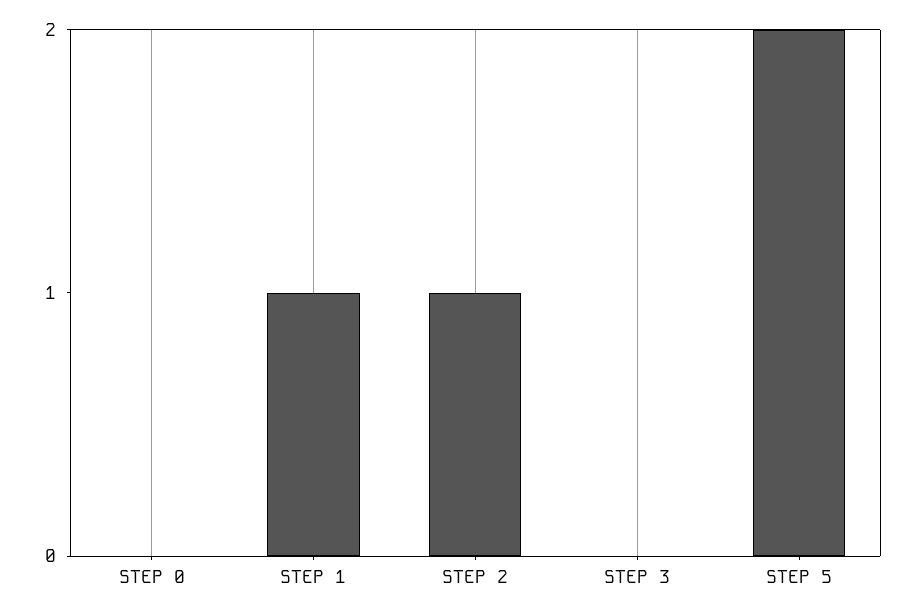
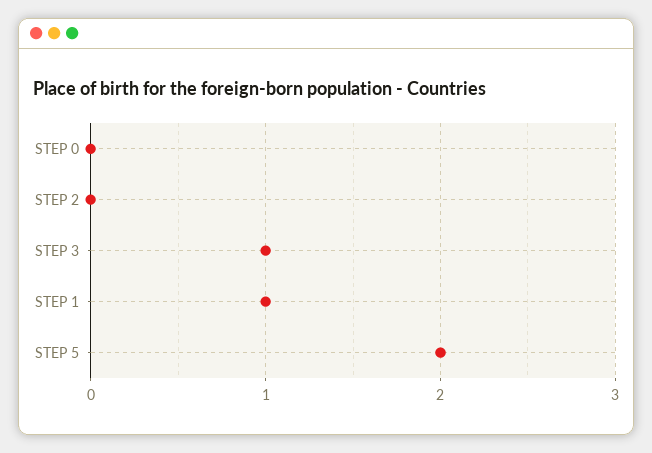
STEP 2: 1 -> 0
STEP 3: 0 -> 1

